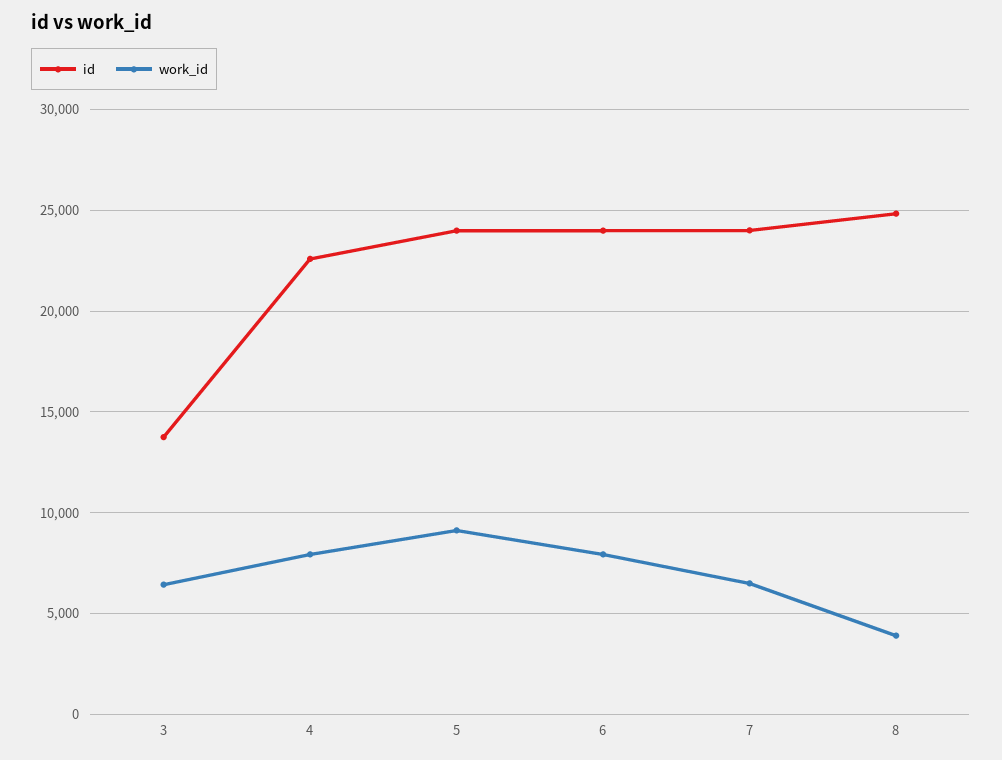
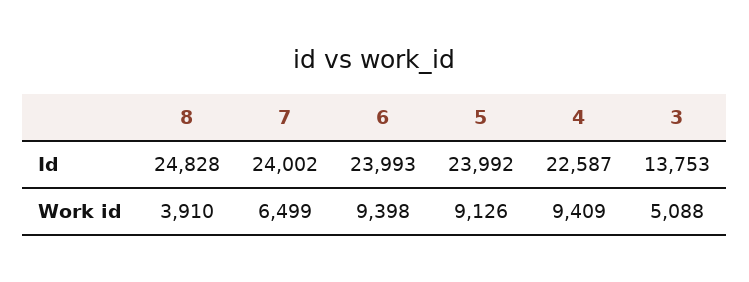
work_id, 3: 6500 -> 5088
work_id, 4: 8000 -> 9409
work_id, 6: 8000 -> 9398

